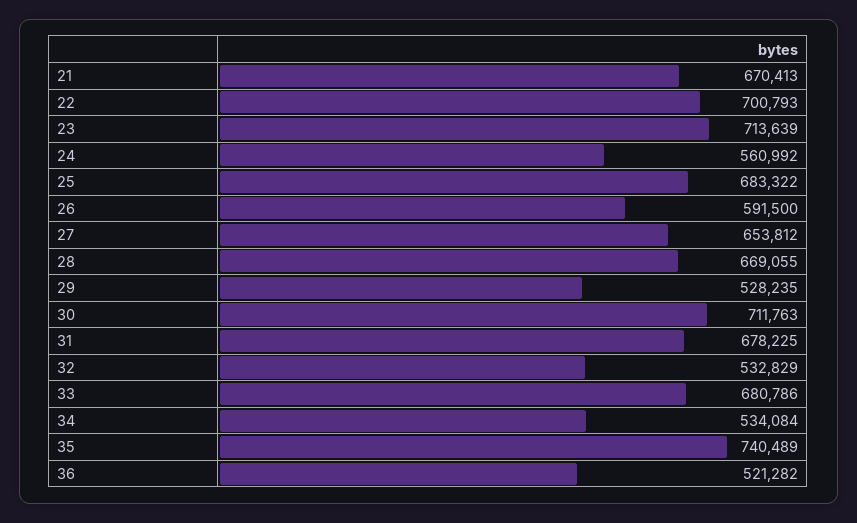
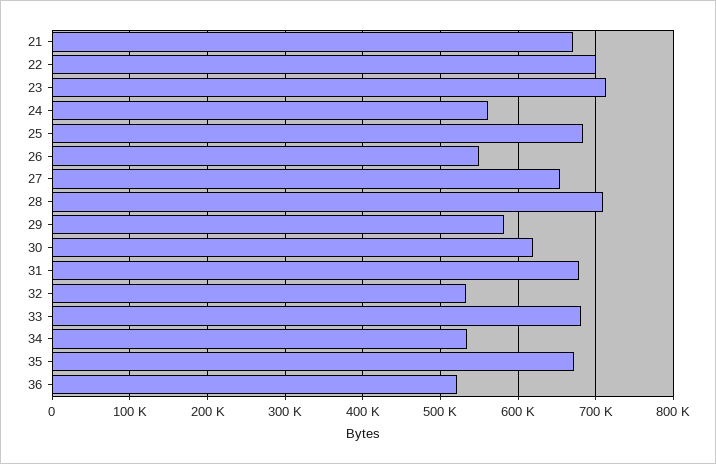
26: 591500 -> 550000
28: 669055 -> 710000
29: 528235 -> 580000
30: 711763 -> 620000
35: 740489 -> 670000

